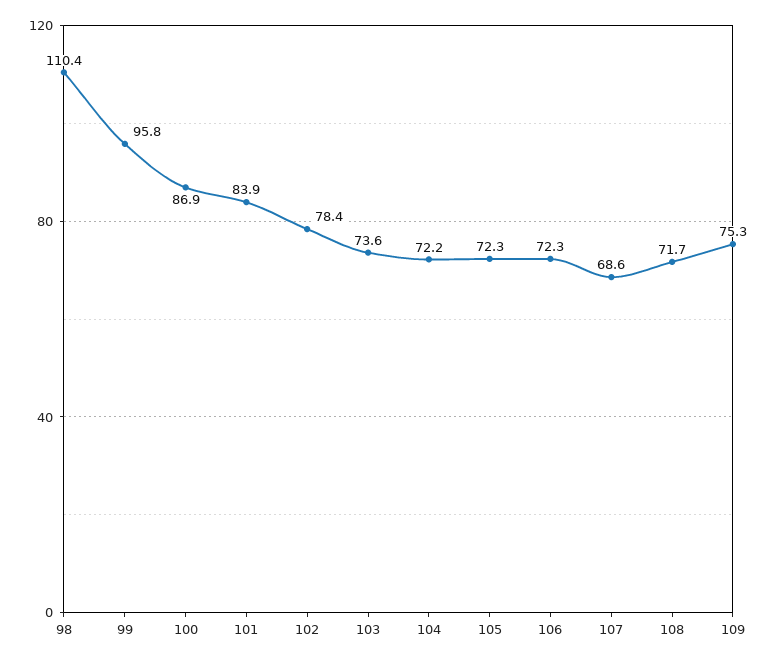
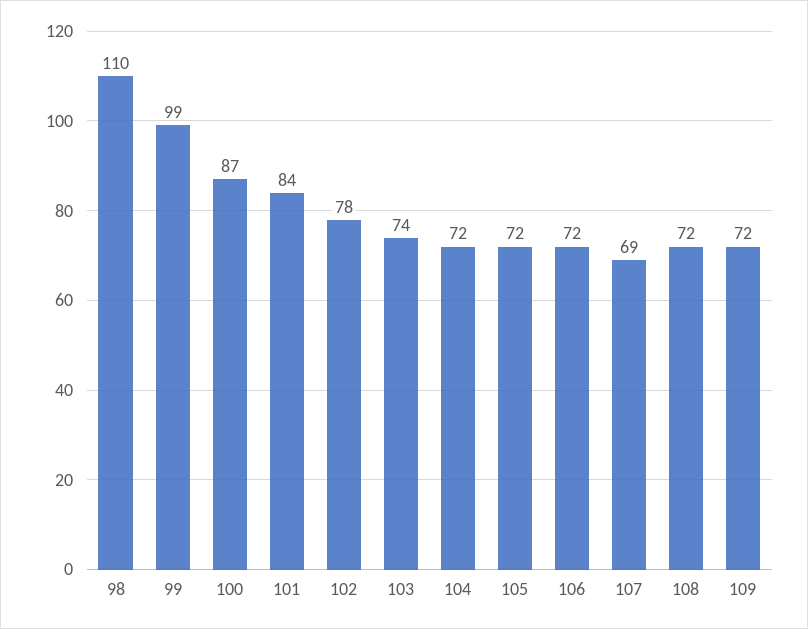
99: 95.8 -> 99
109: 75.3 -> 72

